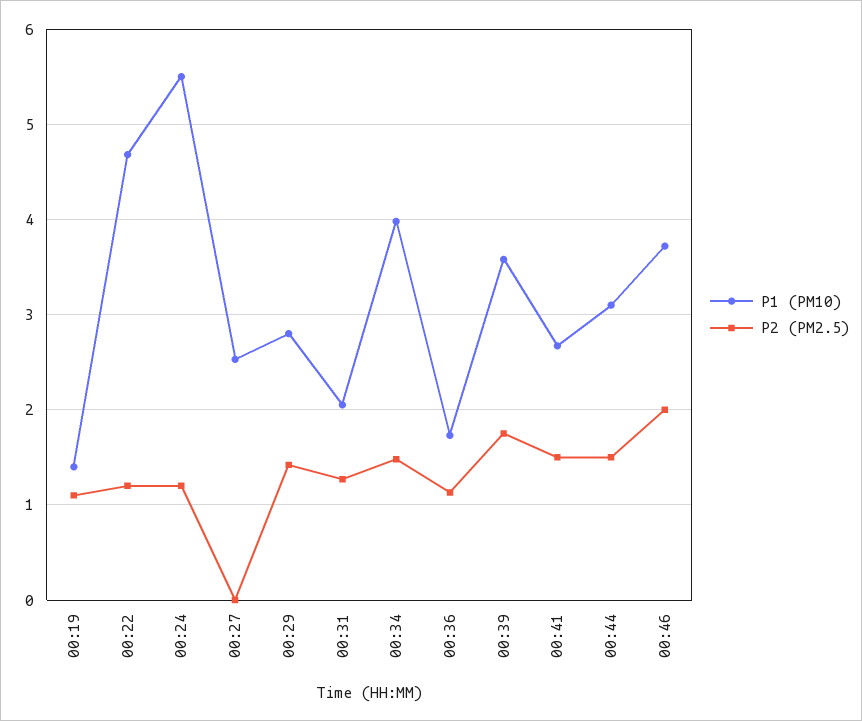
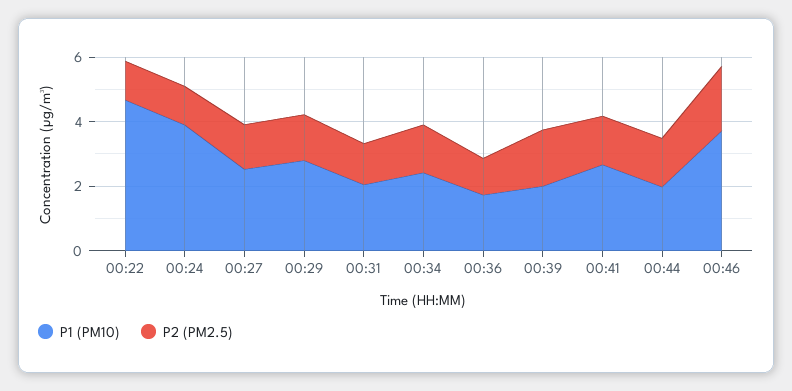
P1 (PM10), 00:19: 1.4 -> none
P2 (PM2.5), 00:19: 1.1 -> none
P1 (PM10), 00:24: 5.5 -> 4
P2 (PM2.5), 00:27: 0 -> 1.5
P1 (PM10), 00:34: 4 -> 2.5
P1 (PM10), 00:39: 3.6 -> 2
P1 (PM10), 00:44: 3.1 -> 2

